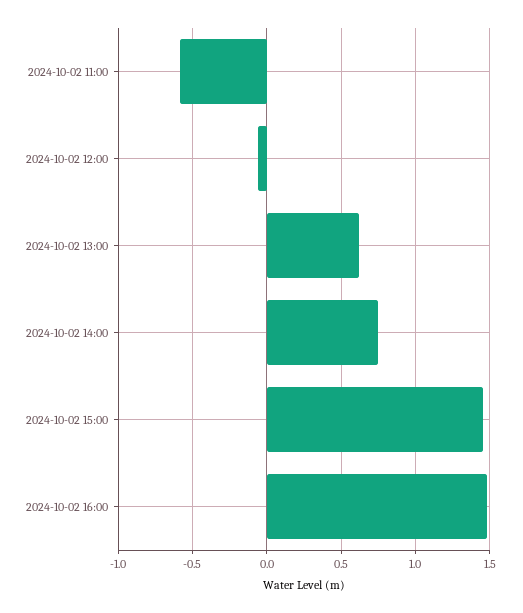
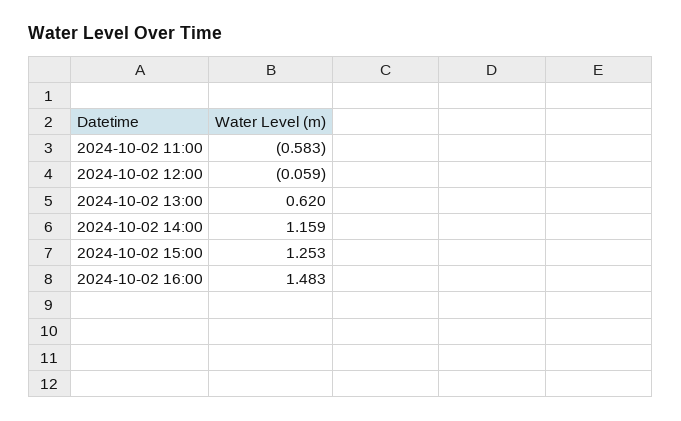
2024-10-02 14:00: 0.75 -> 1.159
2024-10-02 15:00: 1.45 -> 1.253

